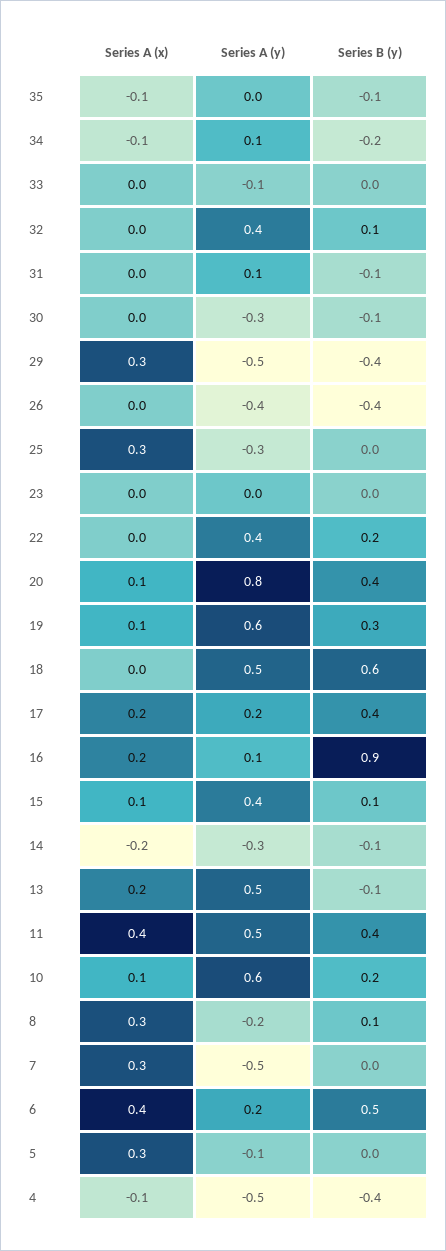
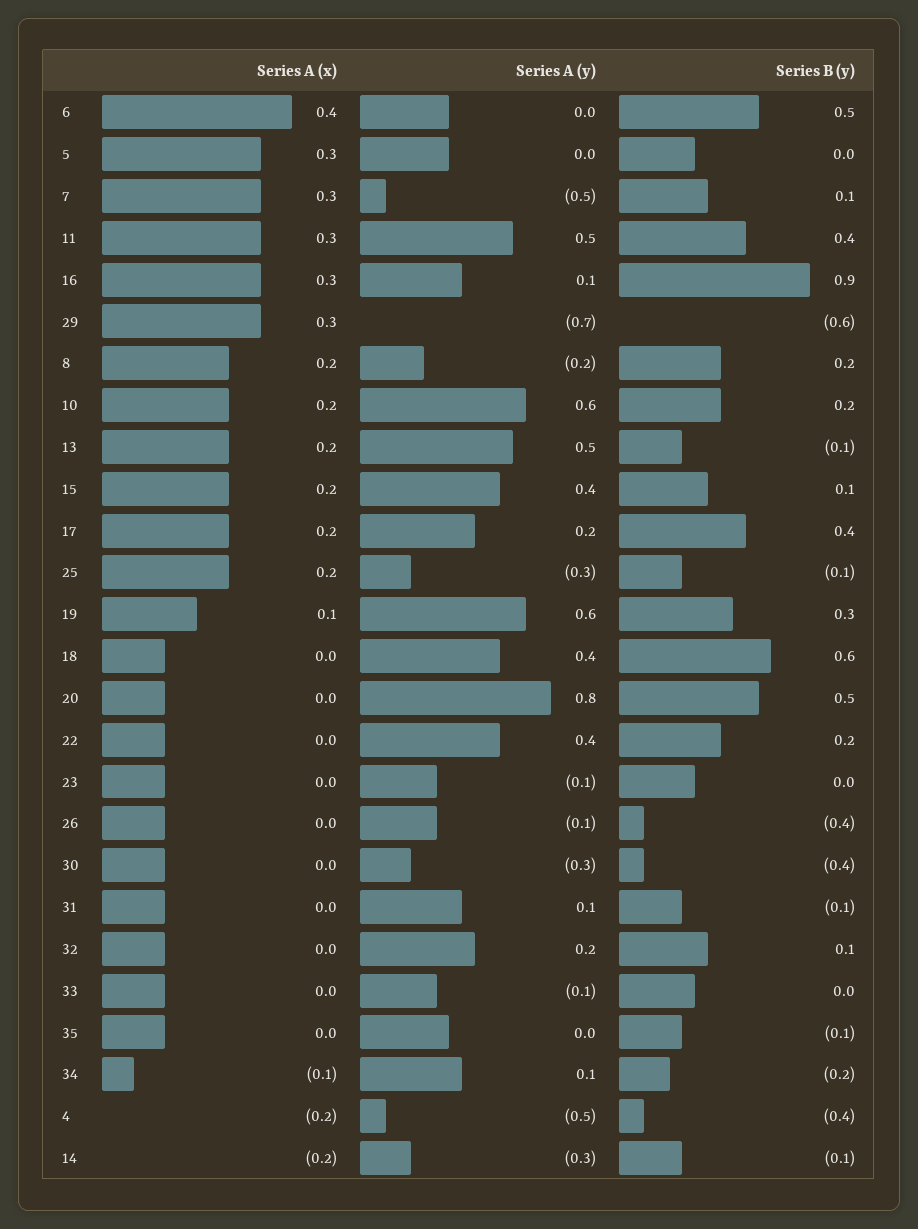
Series A (x), 35: -0.1 -> 0
Series A (y), 32: 0.4 -> 0.2
Series B (y), 30: -0.1 -> -0.4
Series A (y), 29: -0.5 -> -0.7
Series B (y), 29: -0.4 -> -0.6
Series A (y), 26: -0.4 -> -0.1
Series A (x), 25: 0.3 -> 0.2
Series B (y), 25: 0 -> -0.1
Series A (y), 23: 0 -> -0.1
Series A (x), 20: 0.1 -> 0
Series B (y), 20: 0.4 -> 0.5
Series A (y), 18: 0.5 -> 0.4
Series A (x), 16: 0.2 -> 0.3
Series A (x), 15: 0.1 -> 0.2
Series A (x), 11: 0.4 -> 0.3
Series A (x), 10: 0.1 -> 0.2
Series A (x), 8: 0.3 -> 0.2
Series B (y), 8: 0.1 -> 0.2
Series B (y), 7: 0 -> 0.1
Series A (y), 6: 0.2 -> 0
Series A (y), 5: -0.1 -> 0
Series A (x), 4: -0.1 -> -0.2

